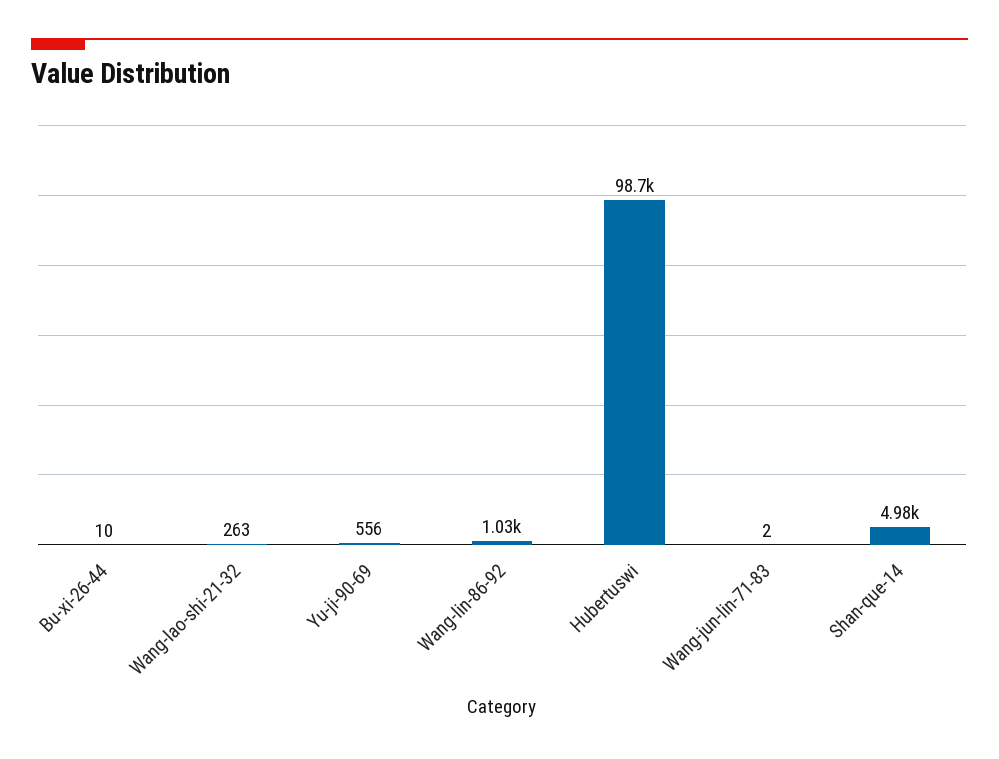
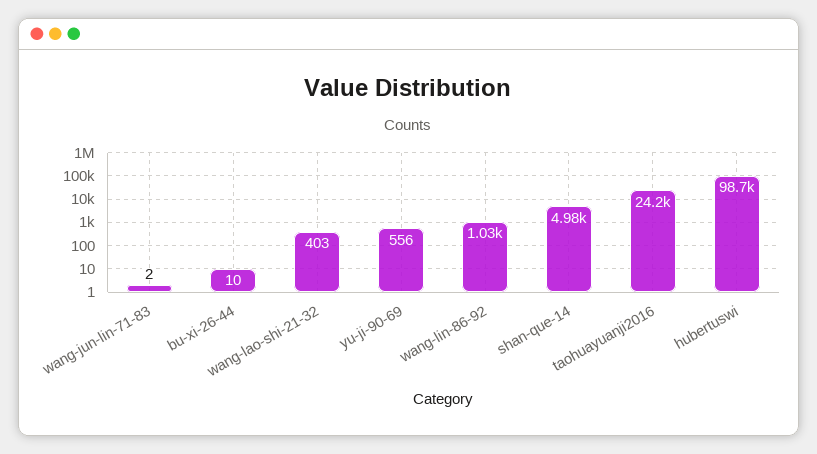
Wang-lao-shi-21-32: 263 -> 403
taohuayuanji2016: none -> 24200

